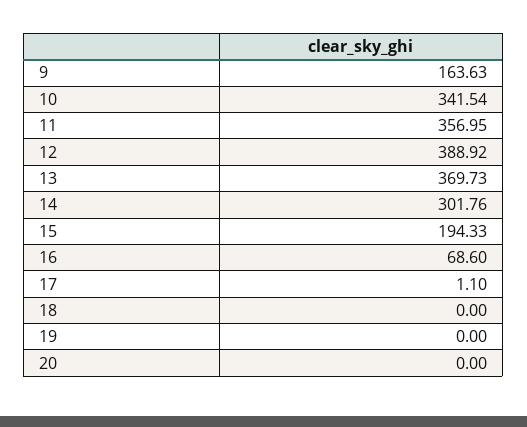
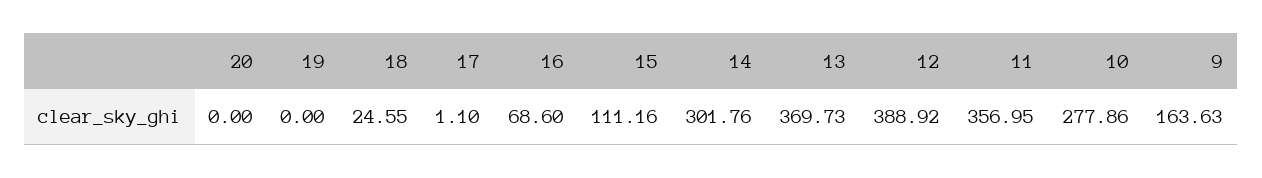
10: 341.54 -> 277.86
15: 194.33 -> 111.16
18: 0 -> 24.55

